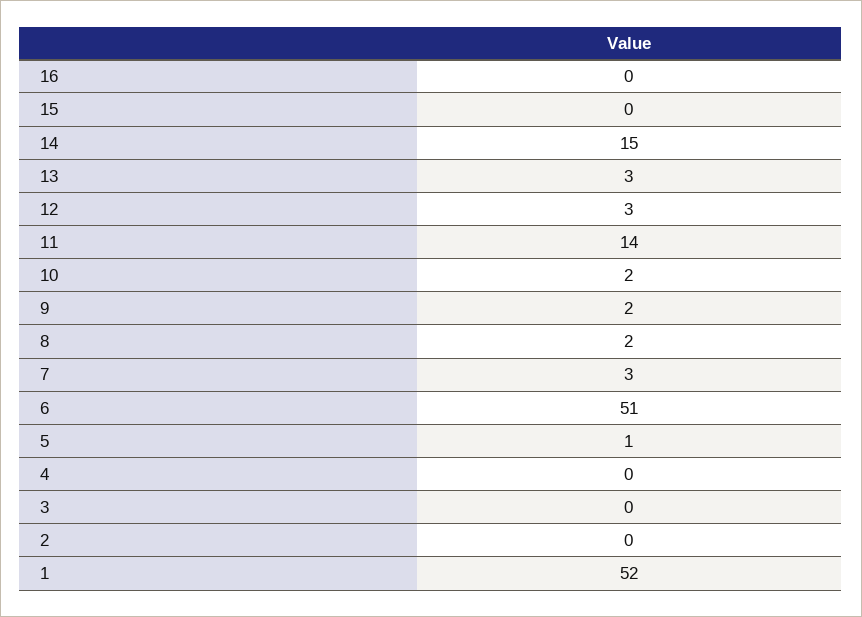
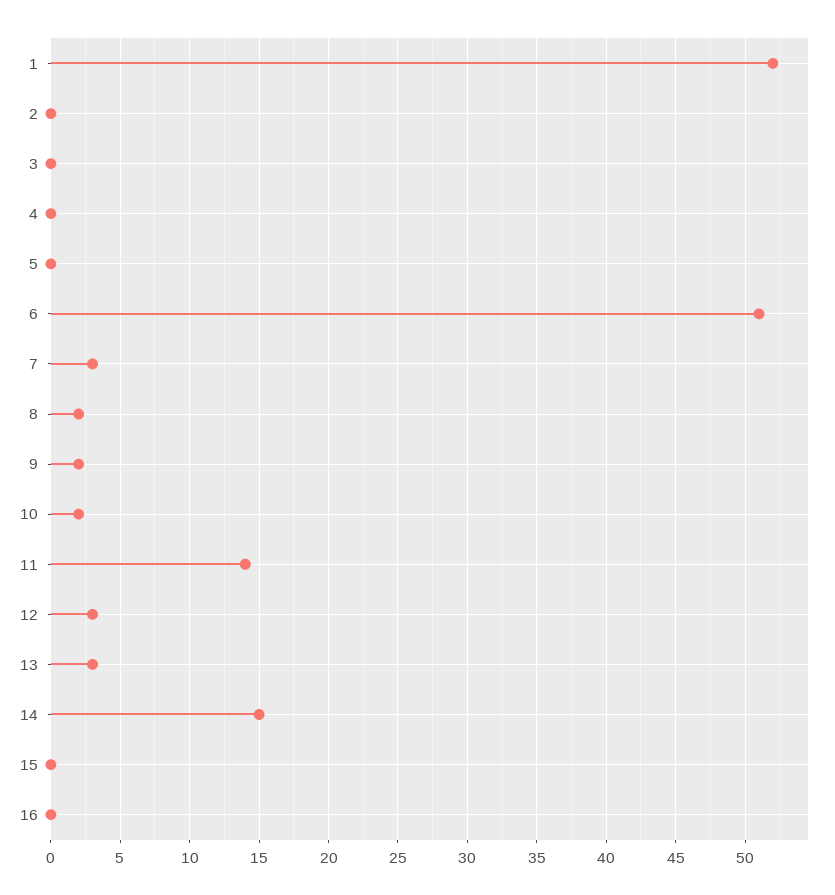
5: 1 -> 0

